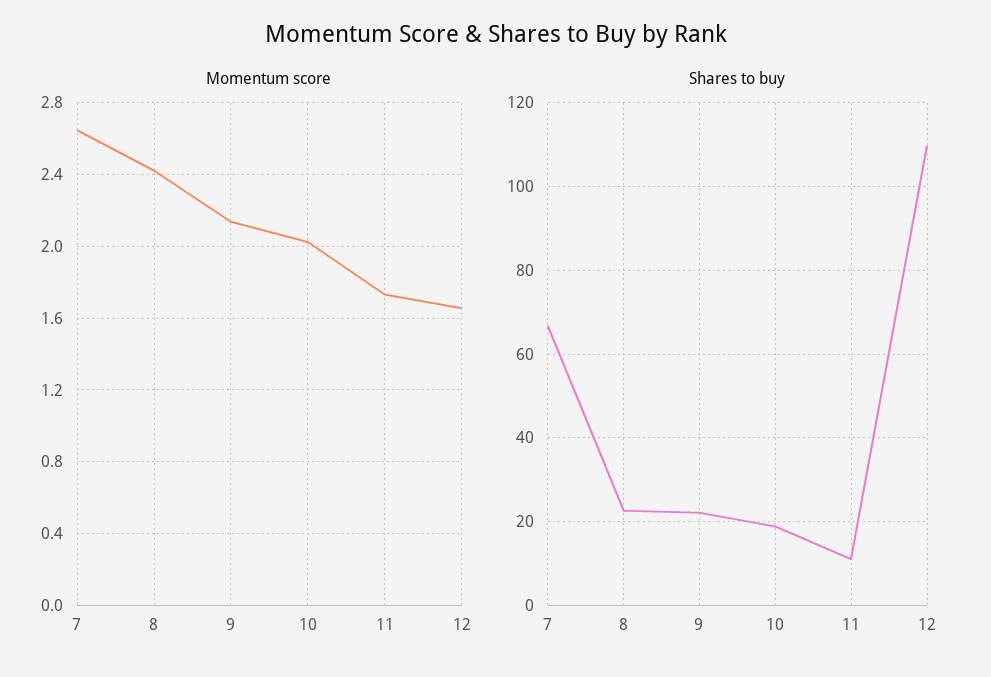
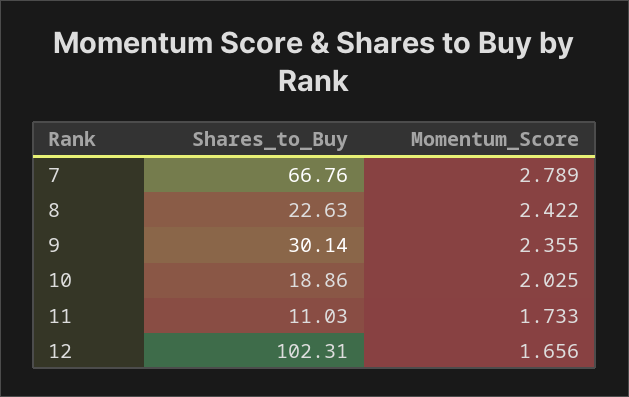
Momentum score, 7: 2.65 -> 2.789
Momentum score, 9: 2.15 -> 2.355
Shares to buy, 9: 22 -> 30.14
Shares to buy, 12: 110 -> 102.31

